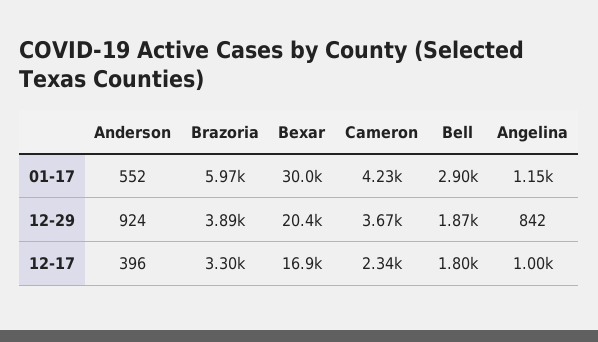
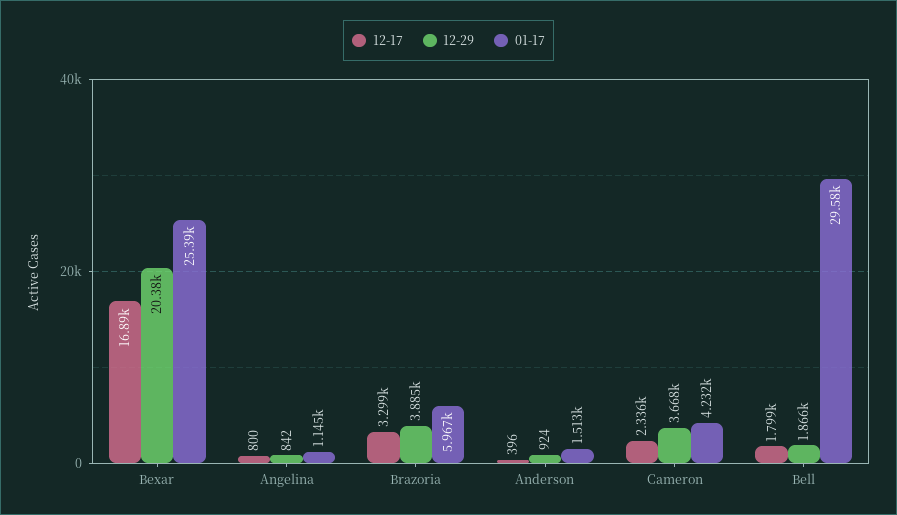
01-17, Anderson: 552 -> 1513
01-17, Bexar: 30000 -> 25390
01-17, Bell: 2900 -> 29580
12-17, Angelina: 1000 -> 800

